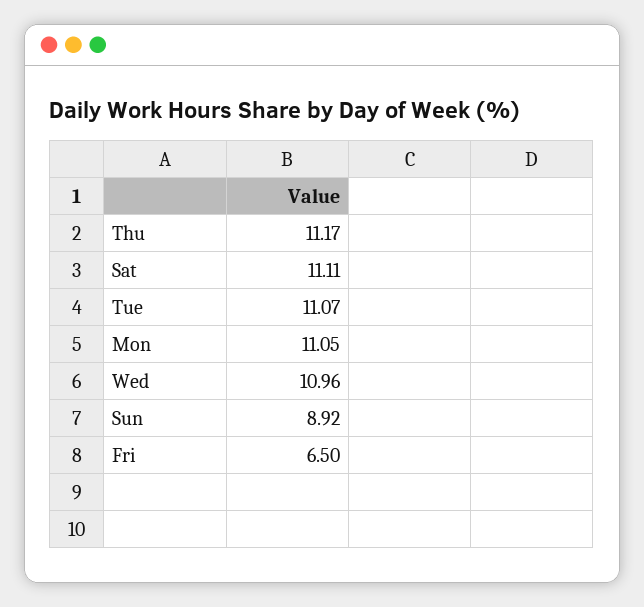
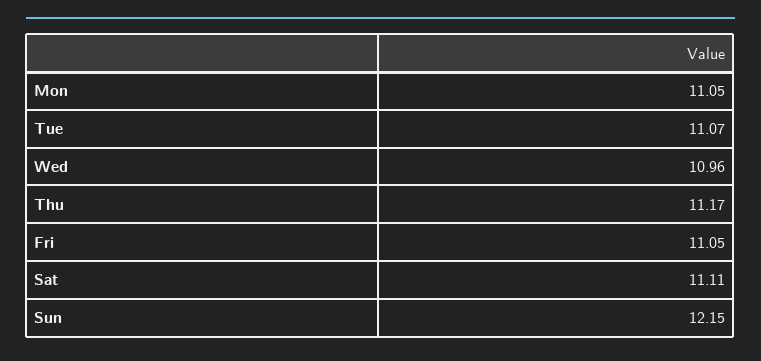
Sun: 8.92 -> 12.15
Fri: 6.5 -> 11.05

